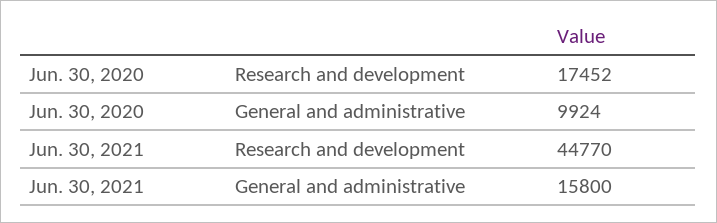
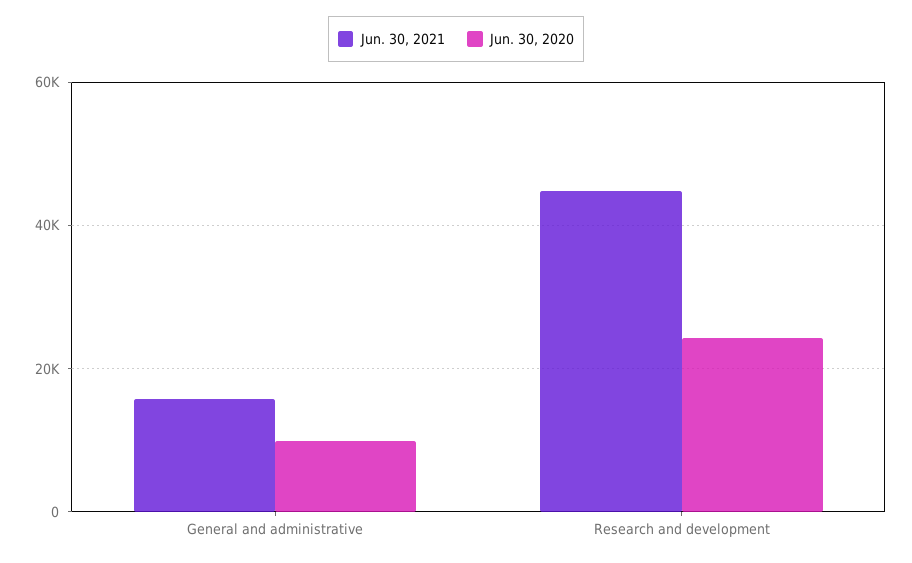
Jun. 30, 2020, Research and development: 17452 -> 24000

